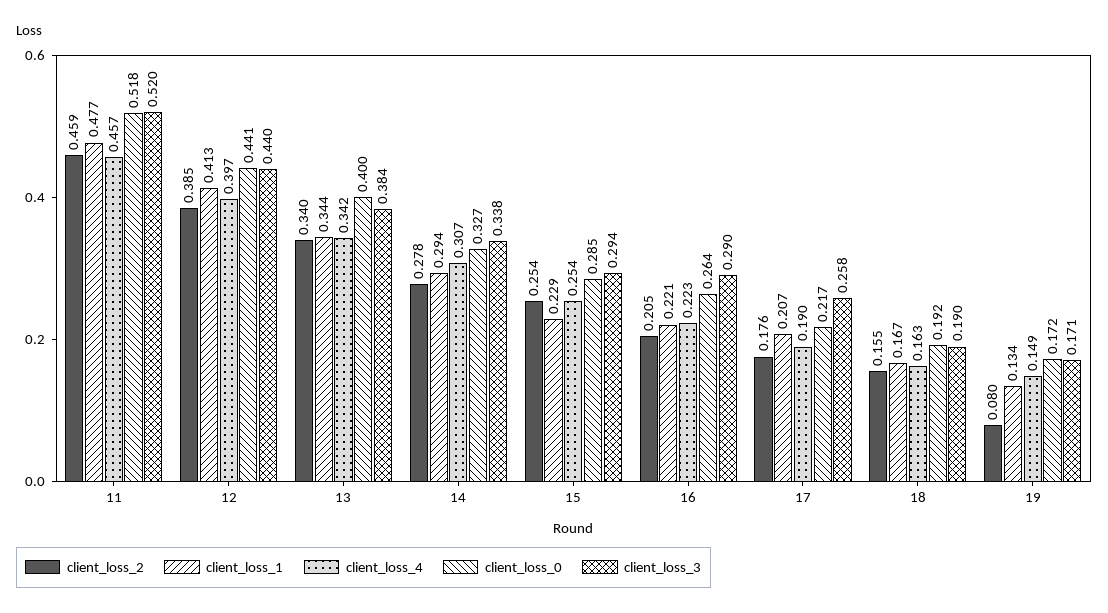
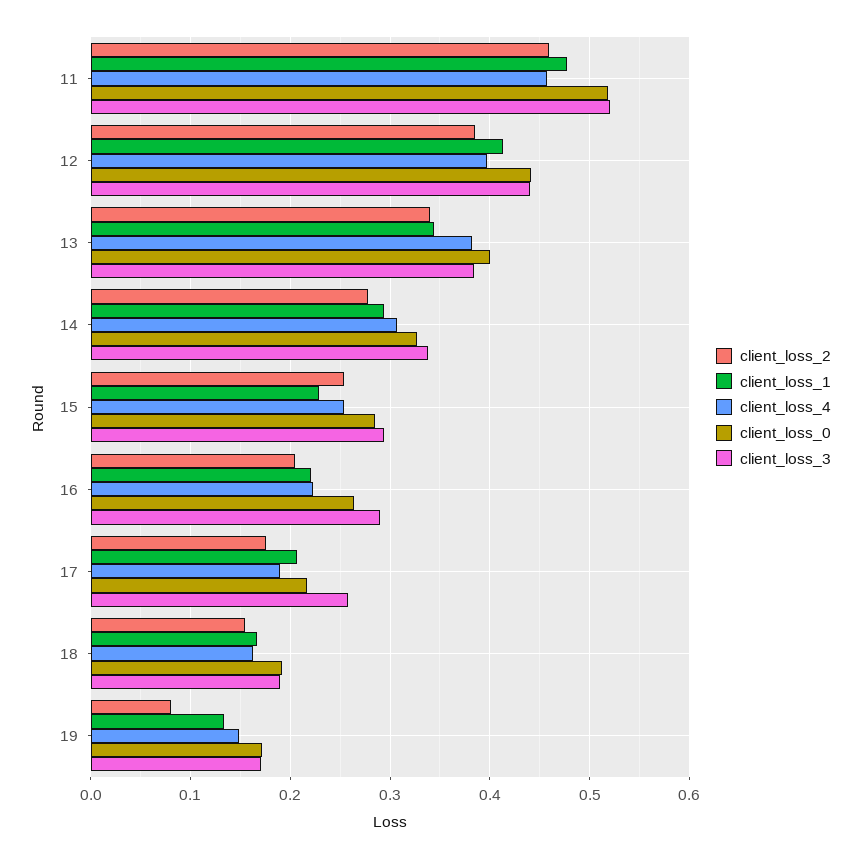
client_loss_4, 13: 0.342 -> 0.38

